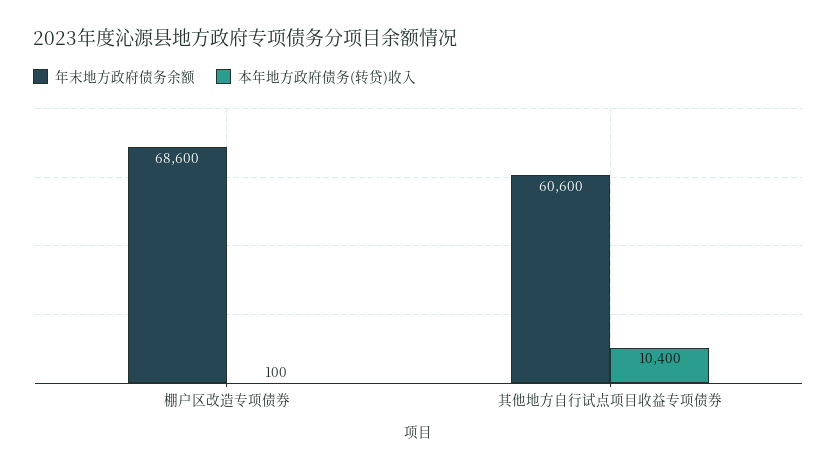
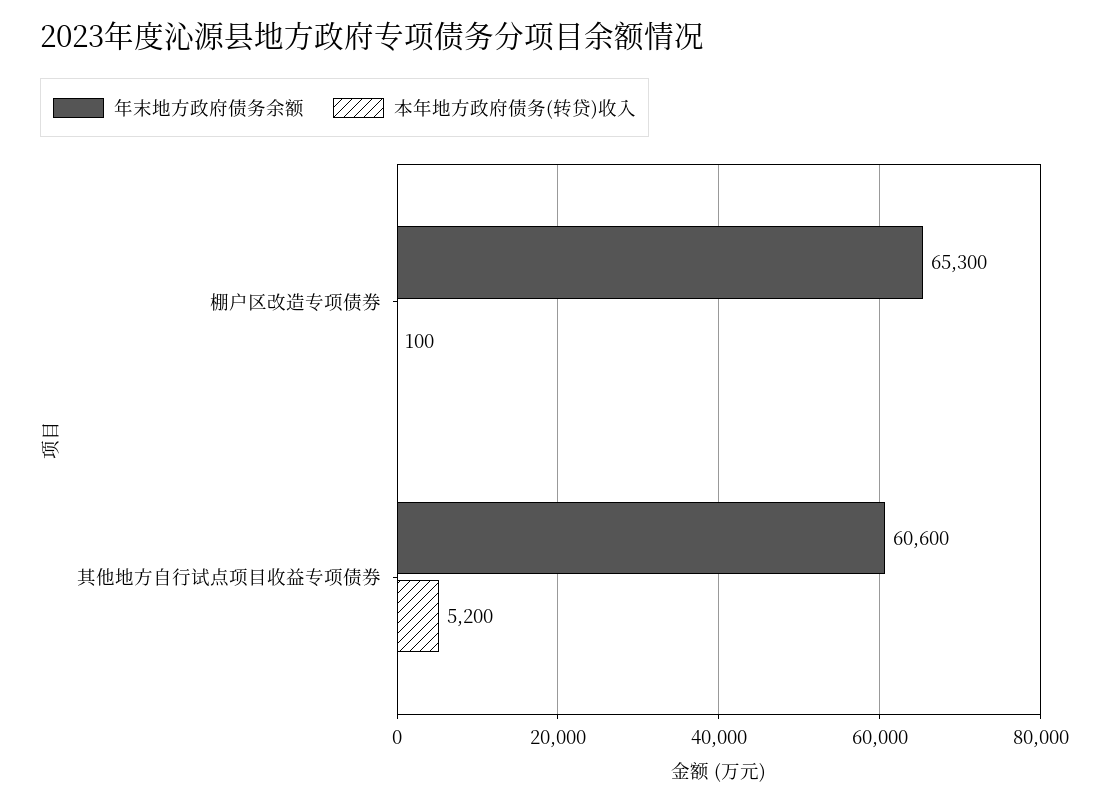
年末地方政府债务余额, 棚户区改造专项债券: 68600 -> 65300
本年地方政府债务(转贷)收入, 其他地方自行试点项目收益专项债券: 10400 -> 5200

